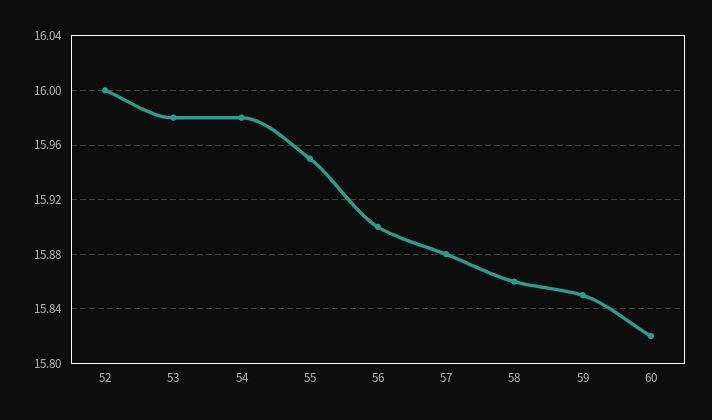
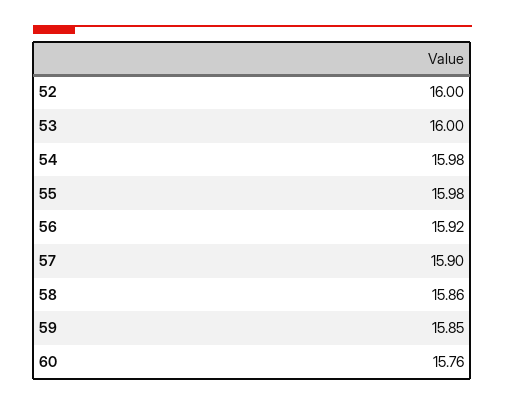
53: 15.98 -> 16
55: 15.95 -> 15.98
56: 15.9 -> 15.92
57: 15.88 -> 15.9
60: 15.82 -> 15.76

